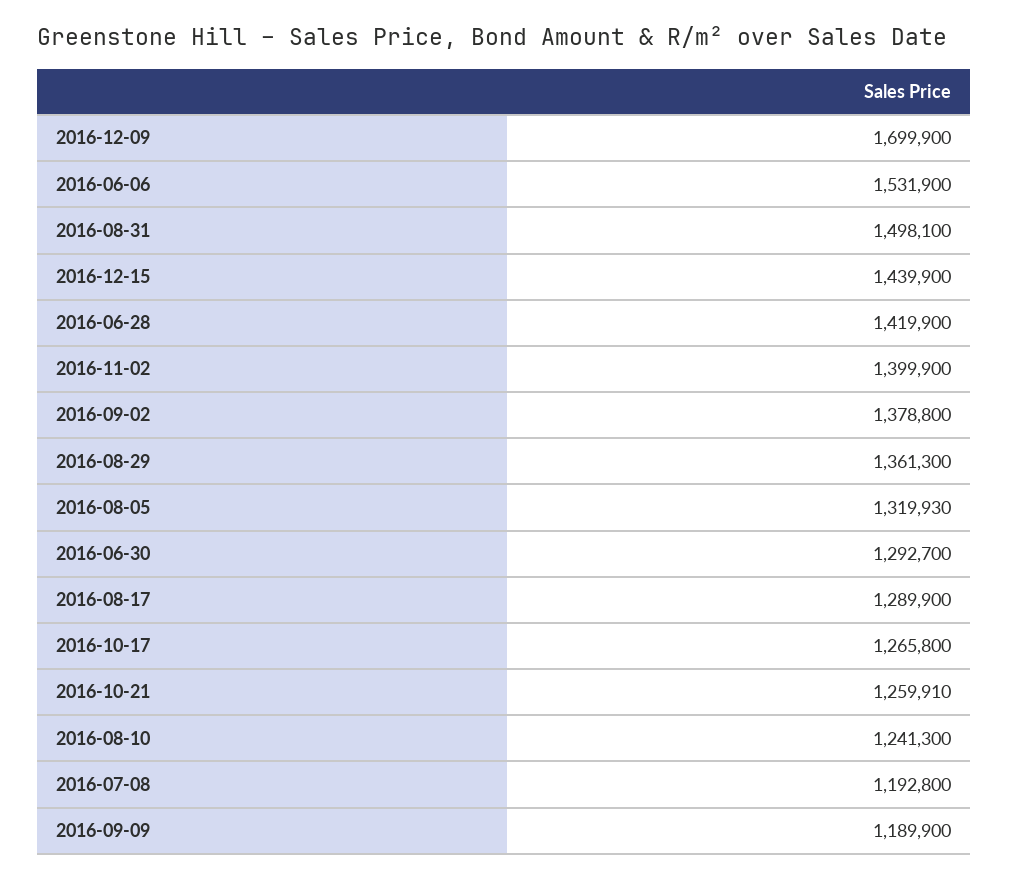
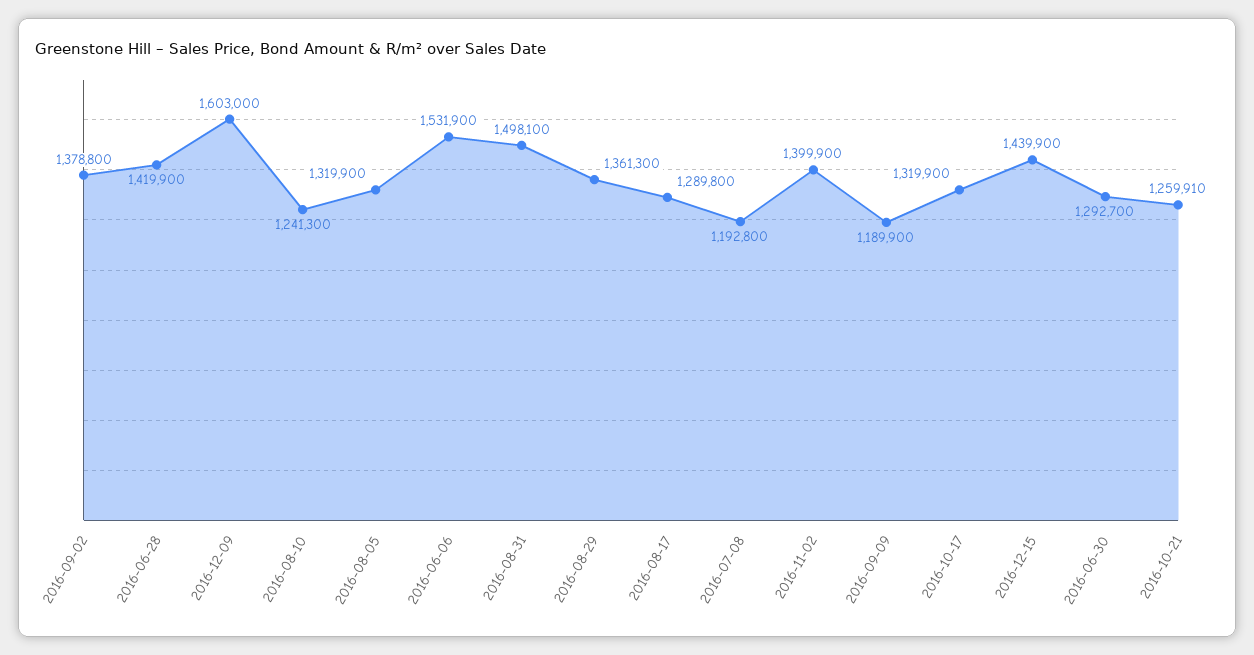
2016-12-09: 1699900 -> 1603000
2016-08-05: 1319930 -> 1319900
2016-08-17: 1289900 -> 1289800
2016-10-17: 1265800 -> 1319900

